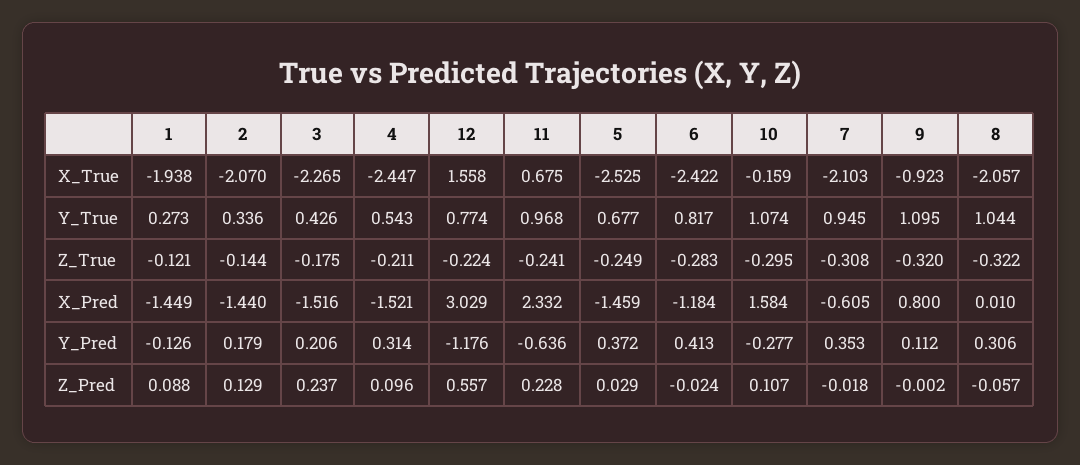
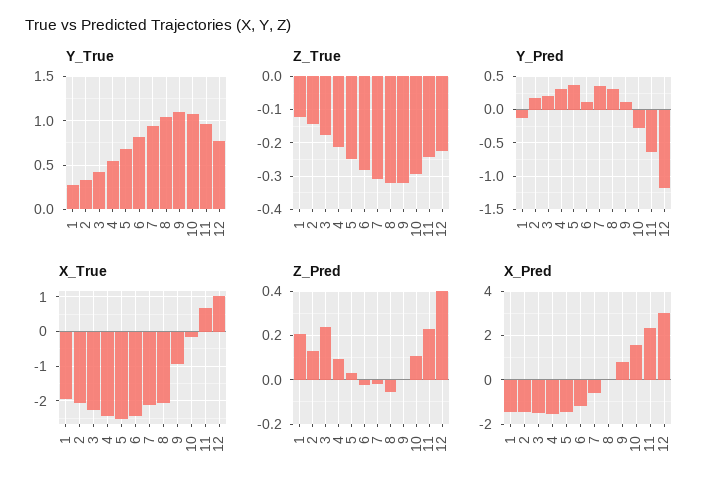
X_True, 12: 1.558 -> 1
Y_Pred, 6: 0.413 -> 0.1
Z_Pred, 1: 0.088 -> 0.2
Z_Pred, 12: 0.557 -> 0.4

